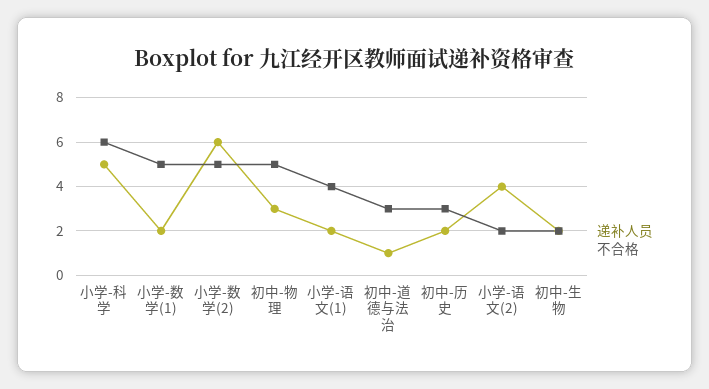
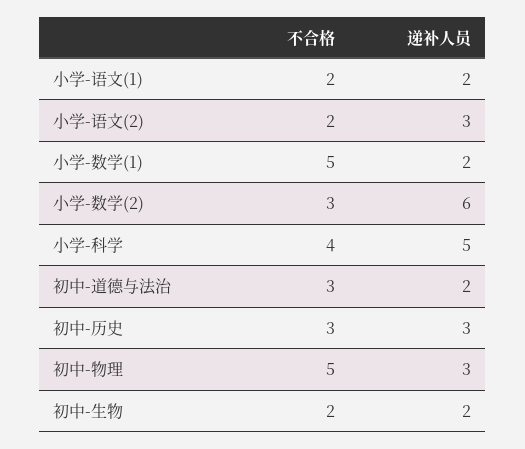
不合格, 小学-科学: 6 -> 4
不合格, 小学-数学(2): 5 -> 3
不合格, 小学-语文(1): 4 -> 2
递补人员, 初中-道德与法治: 1 -> 2
递补人员, 初中-历史: 2 -> 3
递补人员, 小学-语文(2): 4 -> 3

